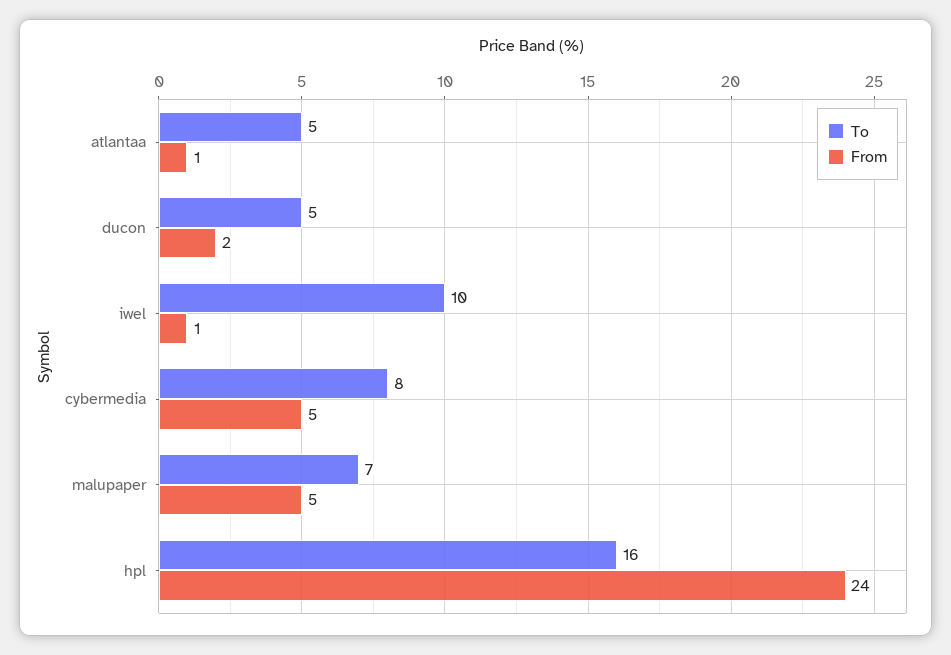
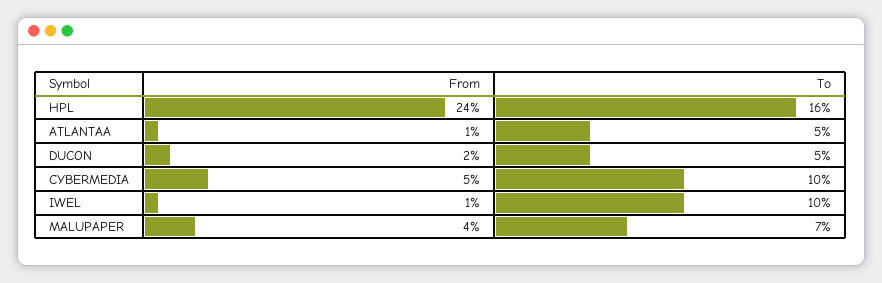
To, cybermedia: 8 -> 10
From, malupaper: 5 -> 4

